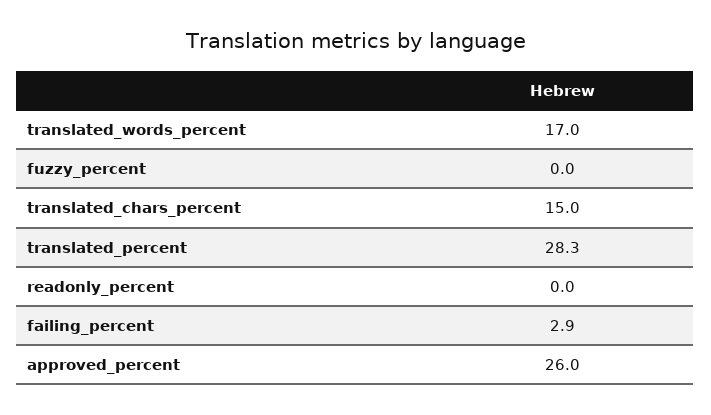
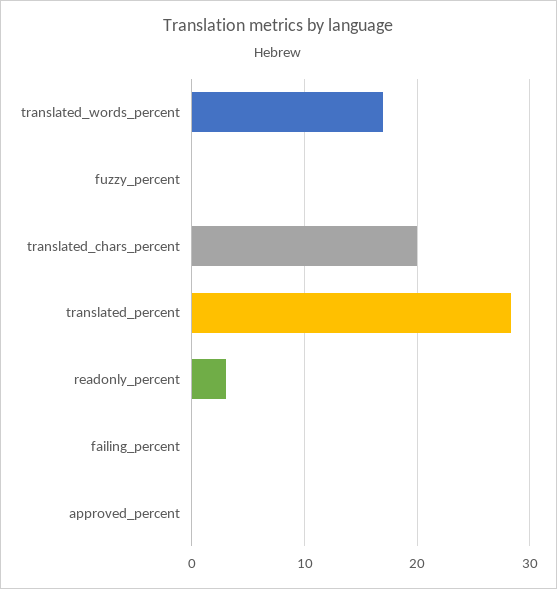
translated_chars_percent: 15 -> 20
readonly_percent: 0 -> 3
failing_percent: 2.9 -> 0
approved_percent: 26 -> 0

